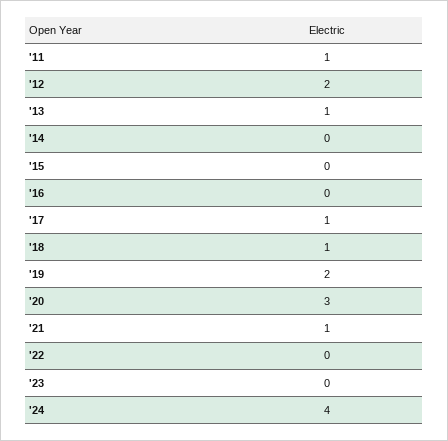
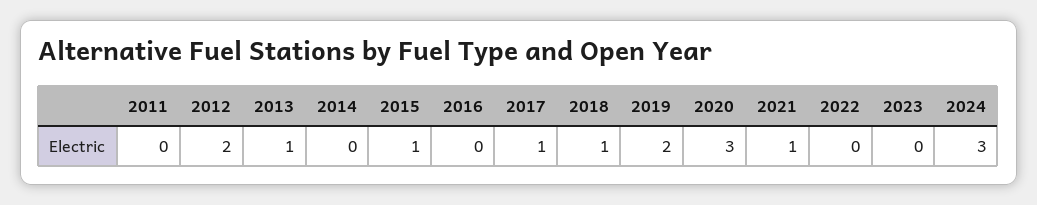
'11: 1 -> 0
'15: 0 -> 1
'24: 4 -> 3

